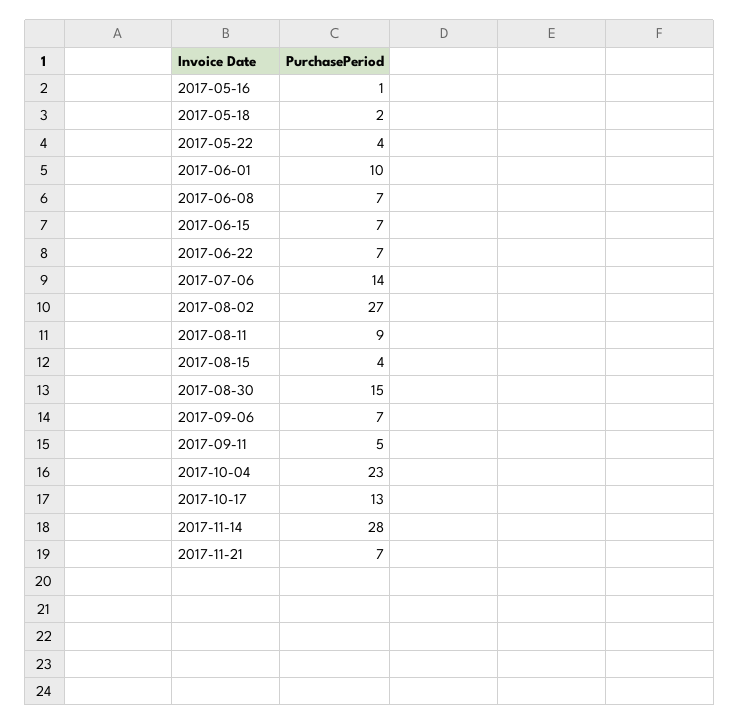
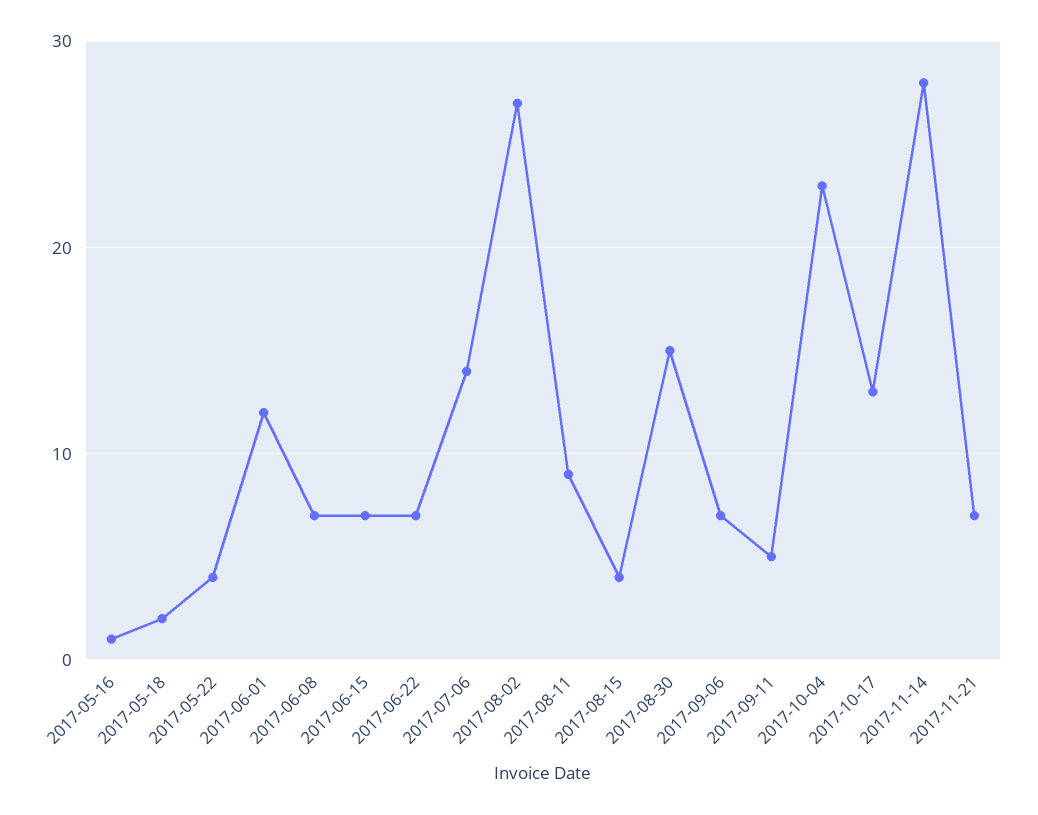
2017-06-01: 10 -> 12

